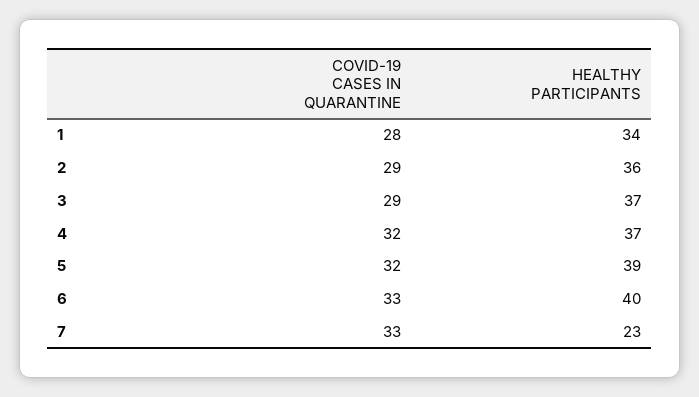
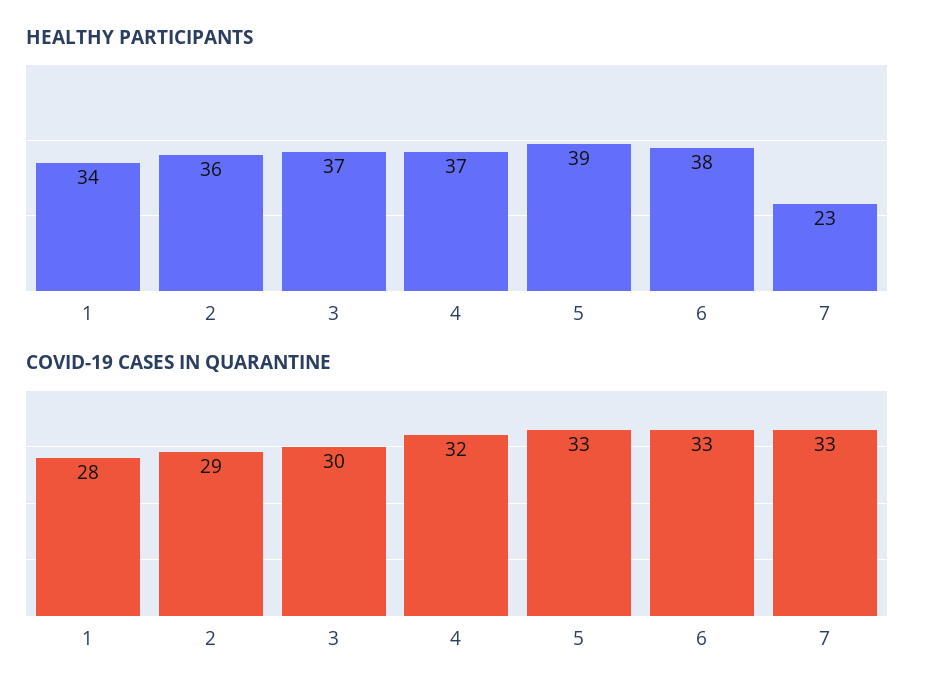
COVID-19 CASES IN QUARANTINE, 3: 29 -> 30
COVID-19 CASES IN QUARANTINE, 5: 32 -> 33
HEALTHY PARTICIPANTS, 6: 40 -> 38

